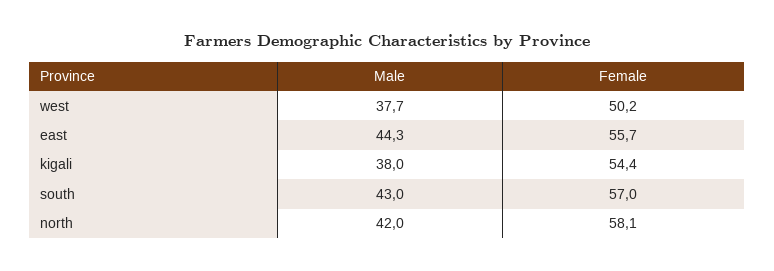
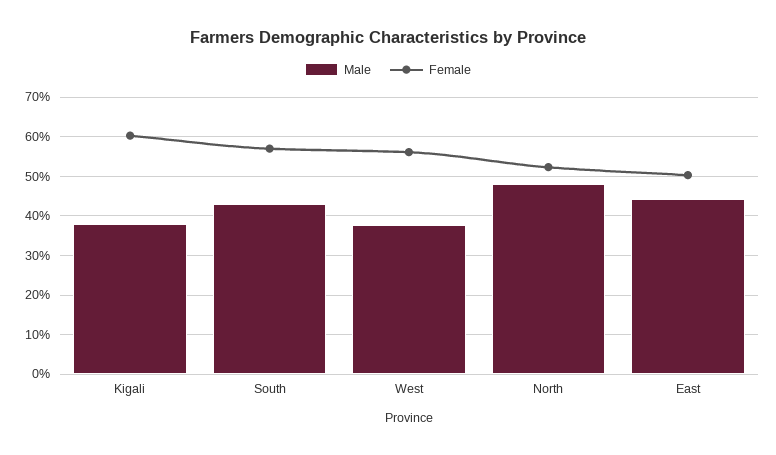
Female, west: 50.2 -> 56
Female, east: 55.7 -> 50
Female, kigali: 54.4 -> 60
Male, north: 42 -> 48
Female, north: 58.1 -> 52

